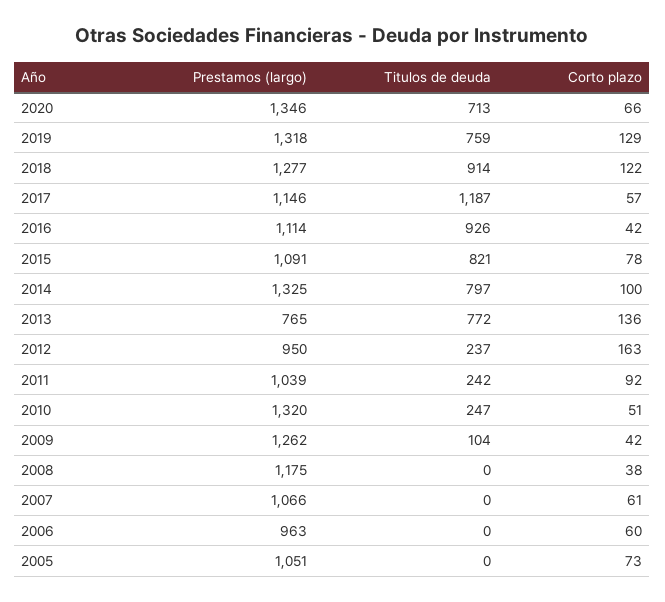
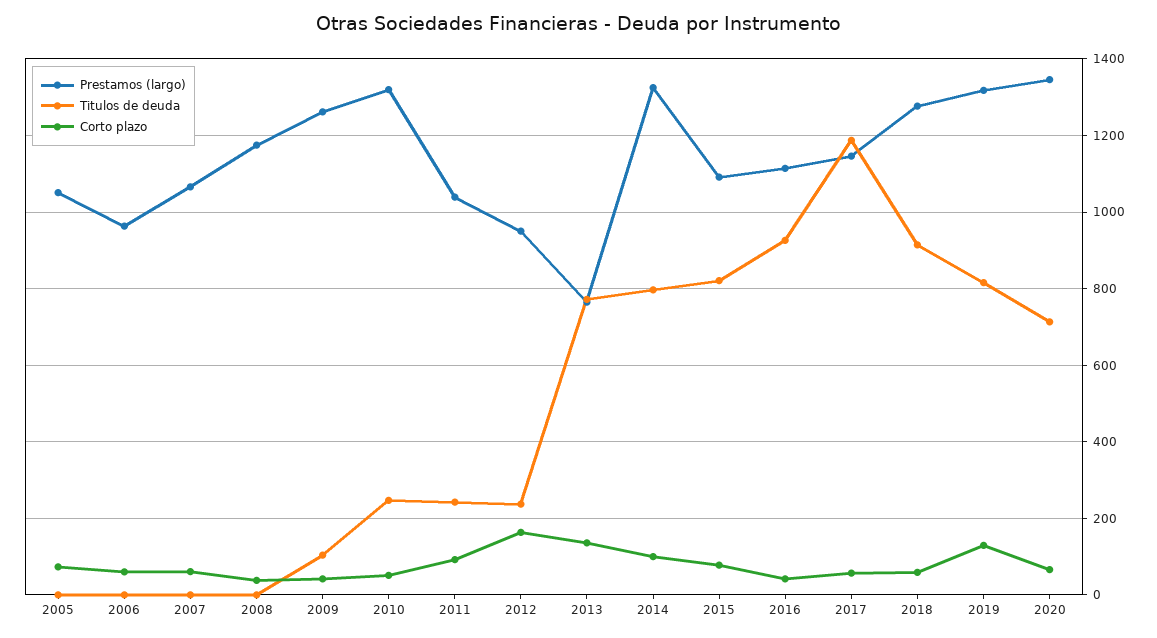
Titulos de deuda, 2019: 759 -> 820
Corto plazo, 2018: 122 -> 60

